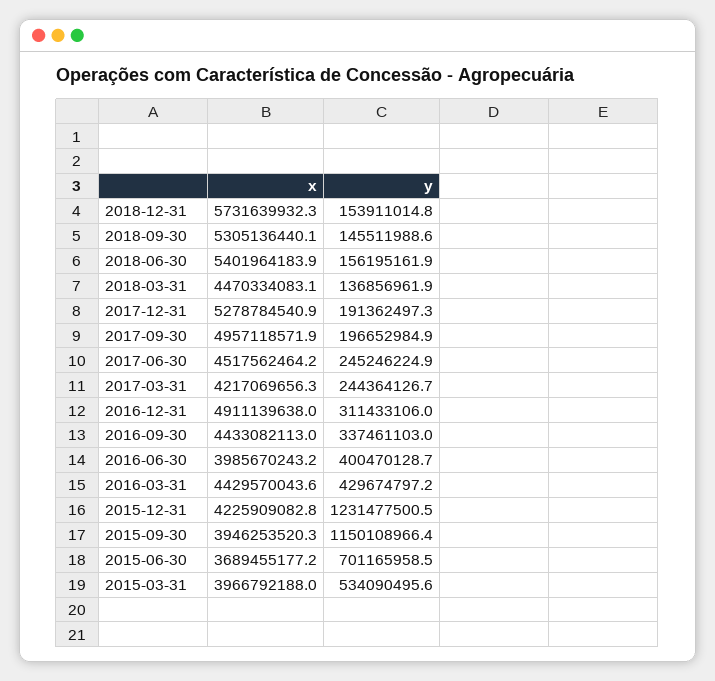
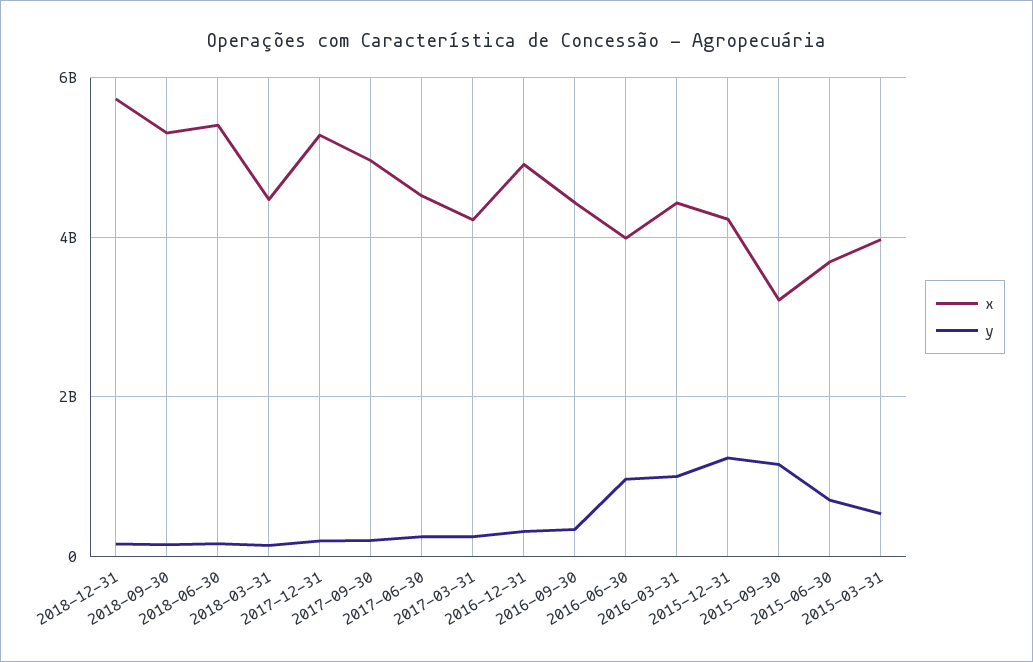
y, 2016-06-30: 400470128.7 -> 1000000000
y, 2016-03-31: 429674797.2 -> 1000000000
x, 2015-09-30: 3946253520.3 -> 3200000000

